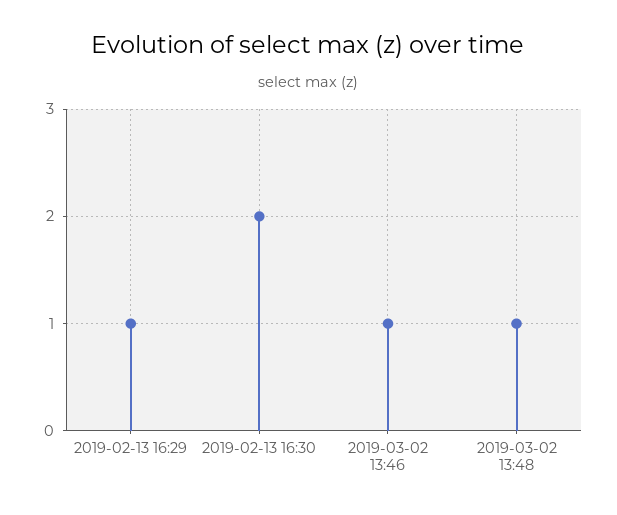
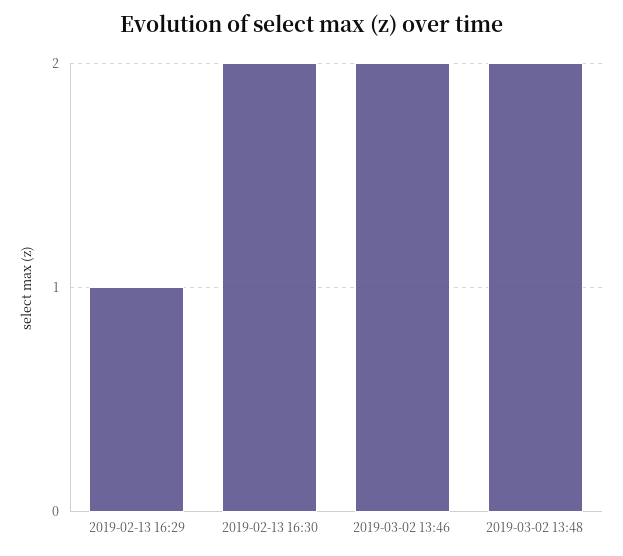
2019-03-02 13:46: 1 -> 2
2019-03-02 13:48: 1 -> 2

